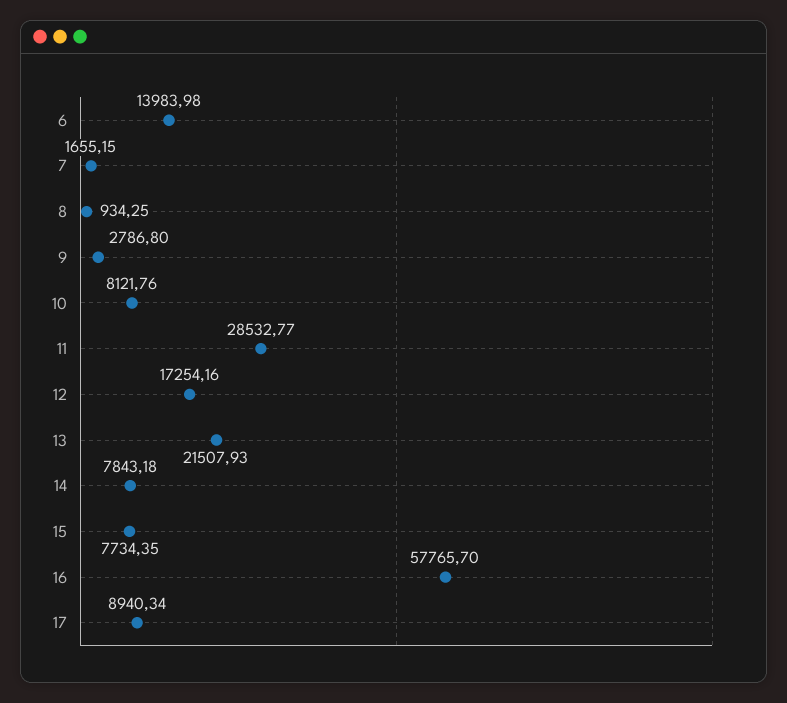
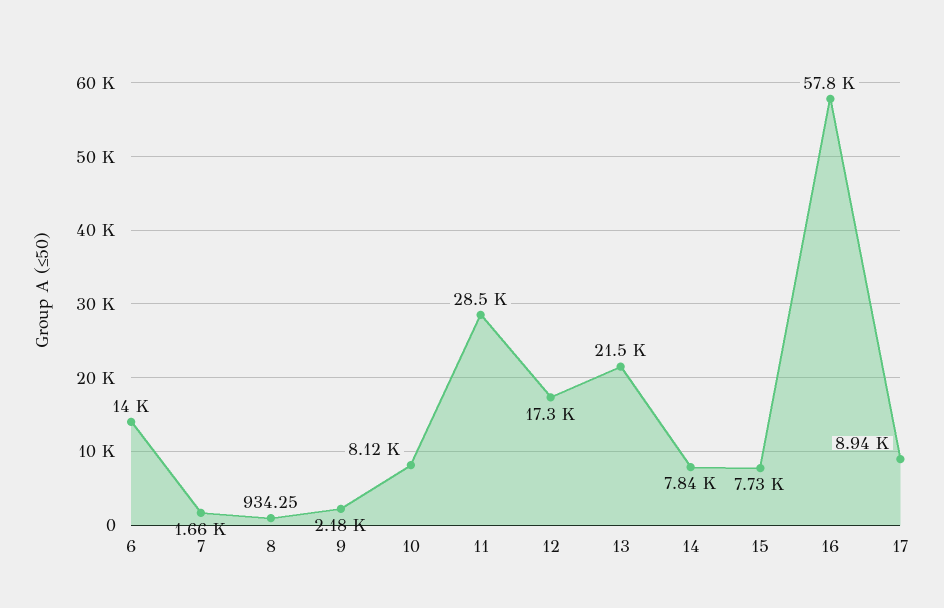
9: 2786.8 -> 2180

